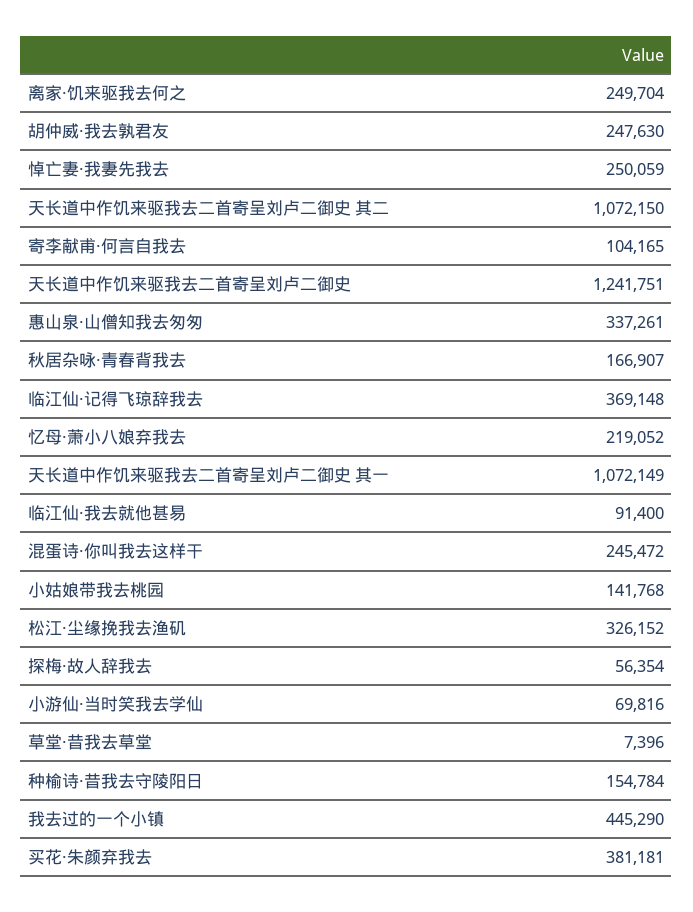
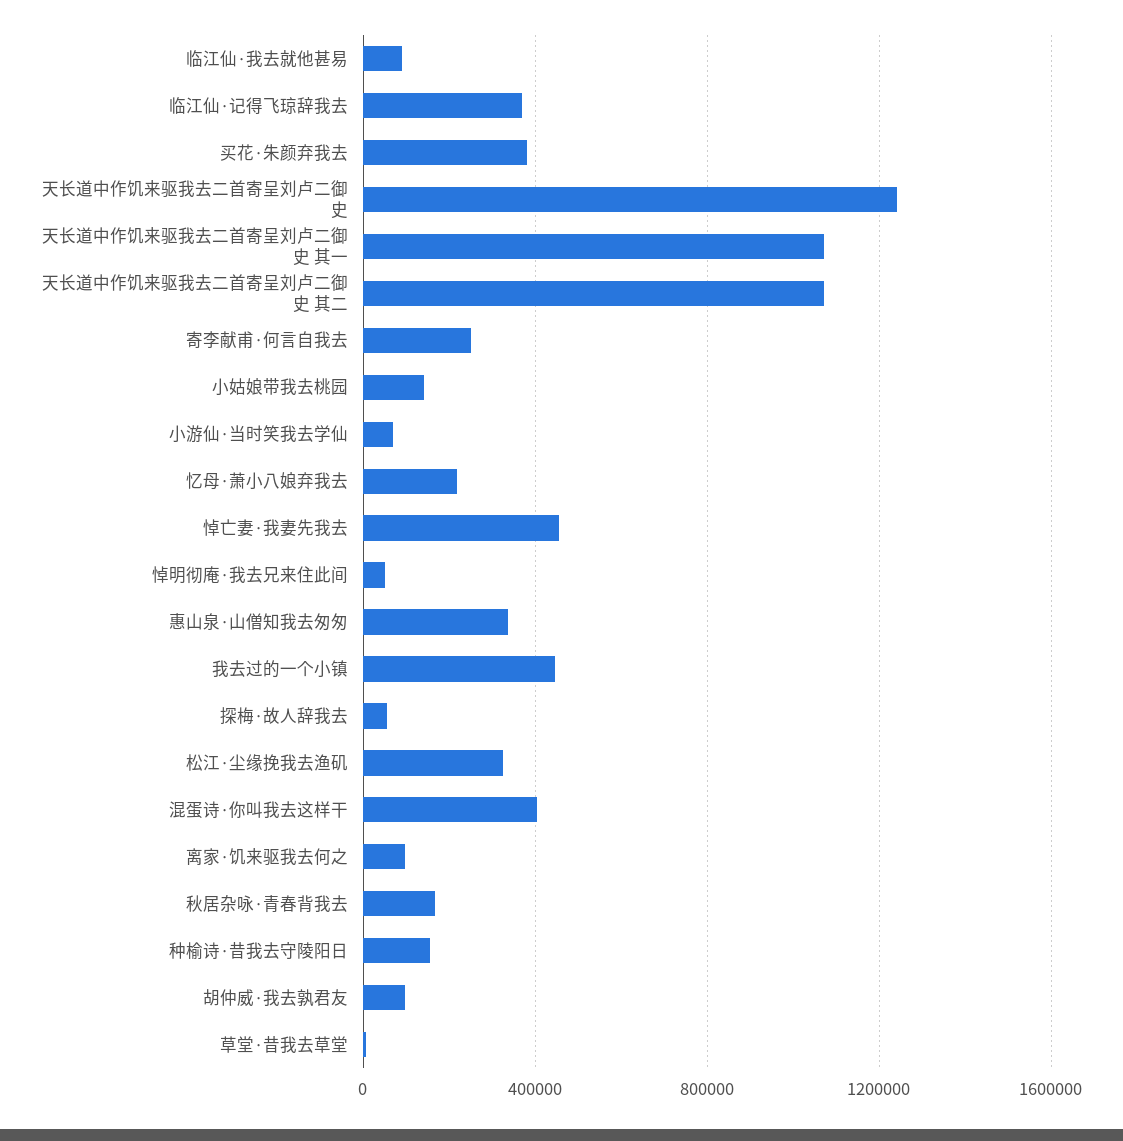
离家·饥来驱我去何之: 249704 -> 100000
胡仲威·我去孰君友: 247630 -> 100000
悼亡妻·我妻先我去: 250059 -> 450000
寄李献甫·何言自我去: 104165 -> 250000
混蛋诗·你叫我去这样干: 245472 -> 400000
悼明彻庵·我去兄来住此间: none -> 50000

